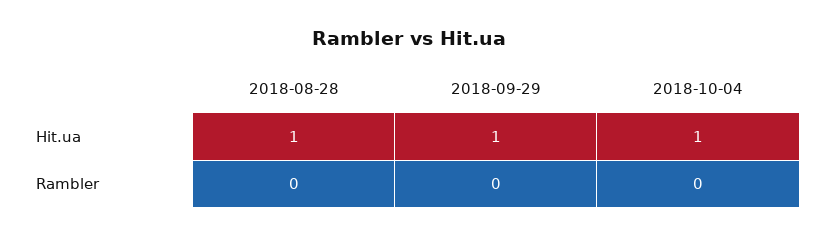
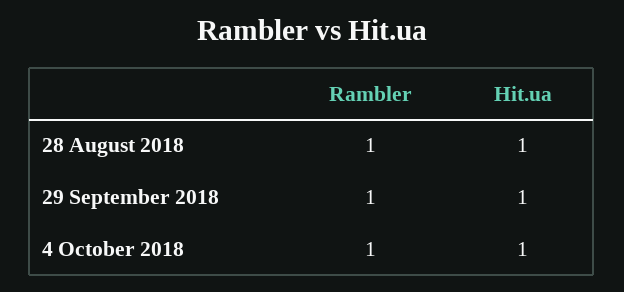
2018-08-28, Rambler: 0 -> 1
2018-09-29, Rambler: 0 -> 1
2018-10-04, Rambler: 0 -> 1

